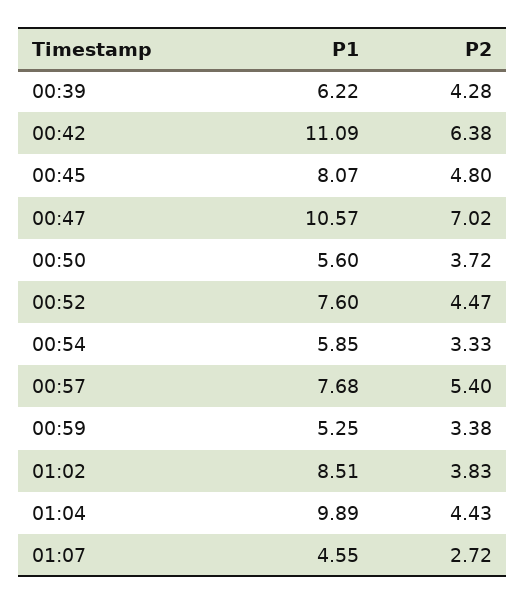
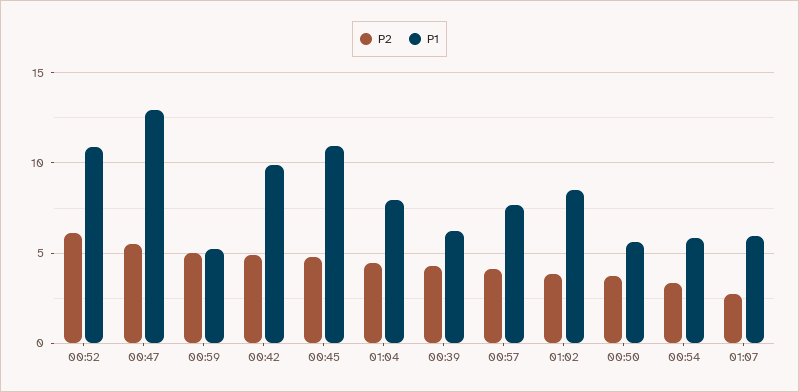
P1, 00:42: 11.09 -> 10
P2, 00:42: 6.38 -> 5
P1, 00:45: 8.07 -> 11
P1, 00:47: 10.57 -> 13
P2, 00:47: 7.02 -> 5.5
P1, 00:52: 7.6 -> 11
P2, 00:52: 4.47 -> 6
P2, 00:57: 5.4 -> 4
P2, 00:59: 3.38 -> 5
P1, 01:04: 9.89 -> 8
P1, 01:07: 4.55 -> 6

